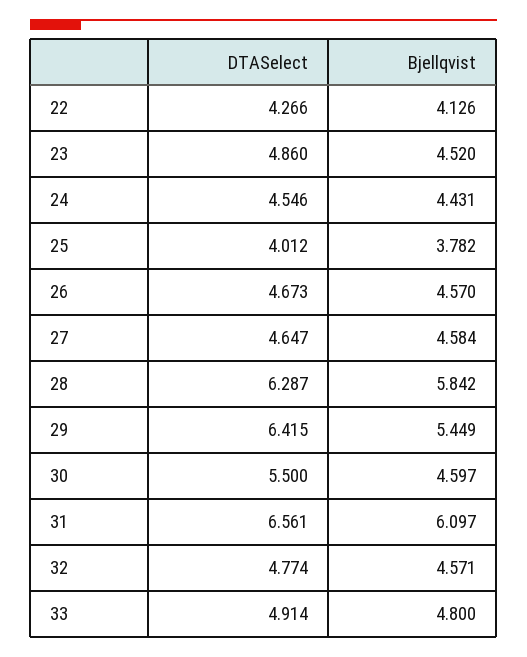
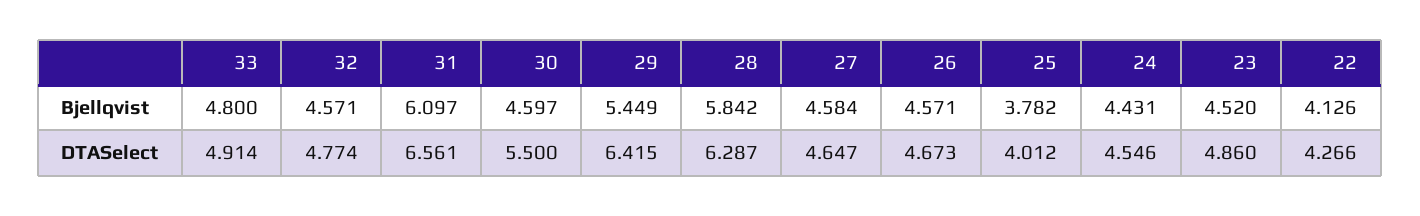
Bjellqvist, 26: 4.57 -> 4.571

